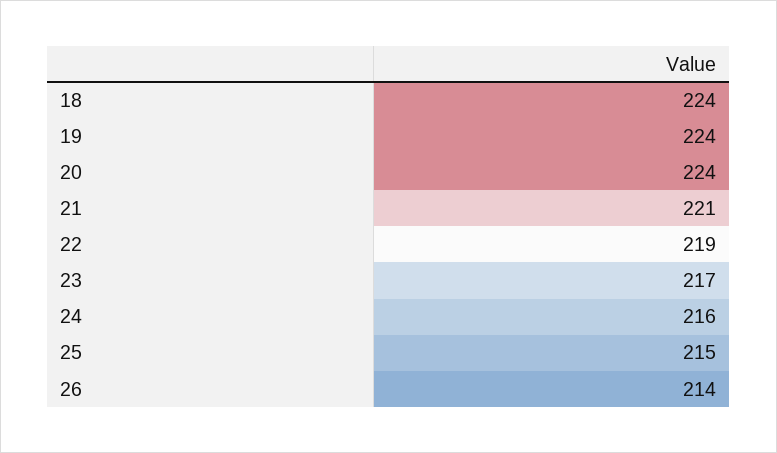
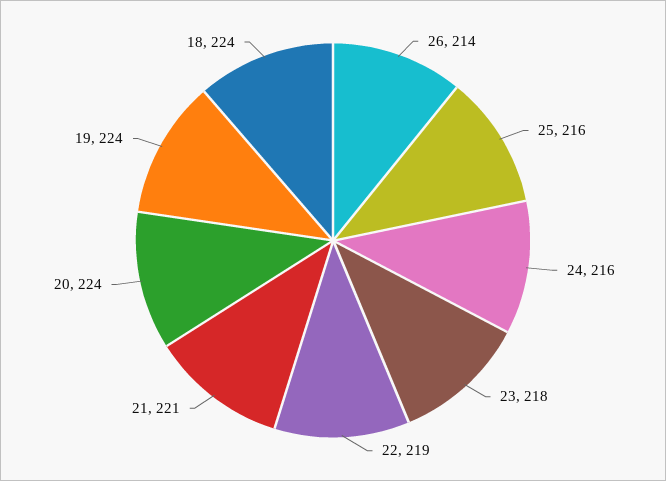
23: 217 -> 218
25: 215 -> 216

